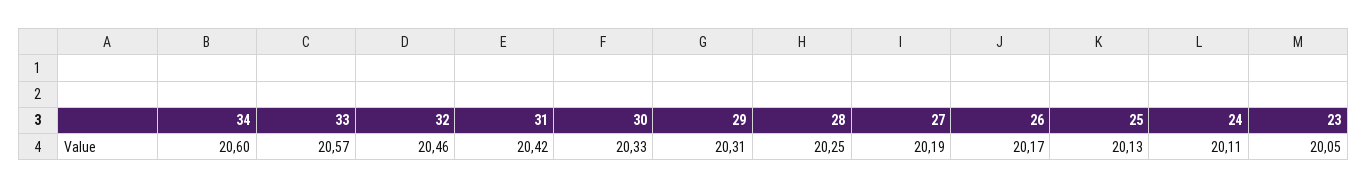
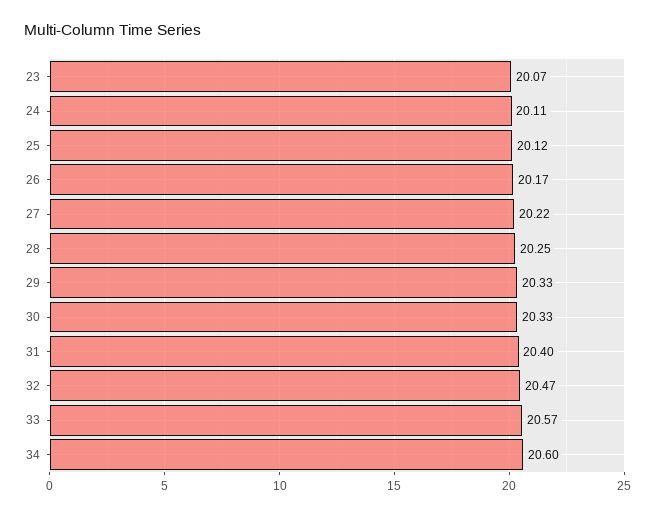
32: 20.46 -> 20.47
31: 20.42 -> 20.4
29: 20.31 -> 20.33
27: 20.19 -> 20.22
25: 20.13 -> 20.12
23: 20.05 -> 20.07

